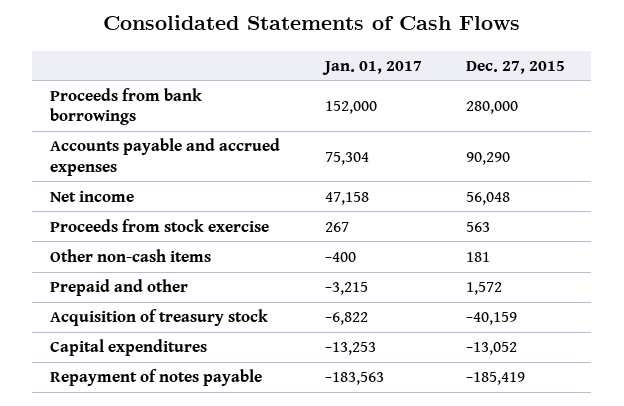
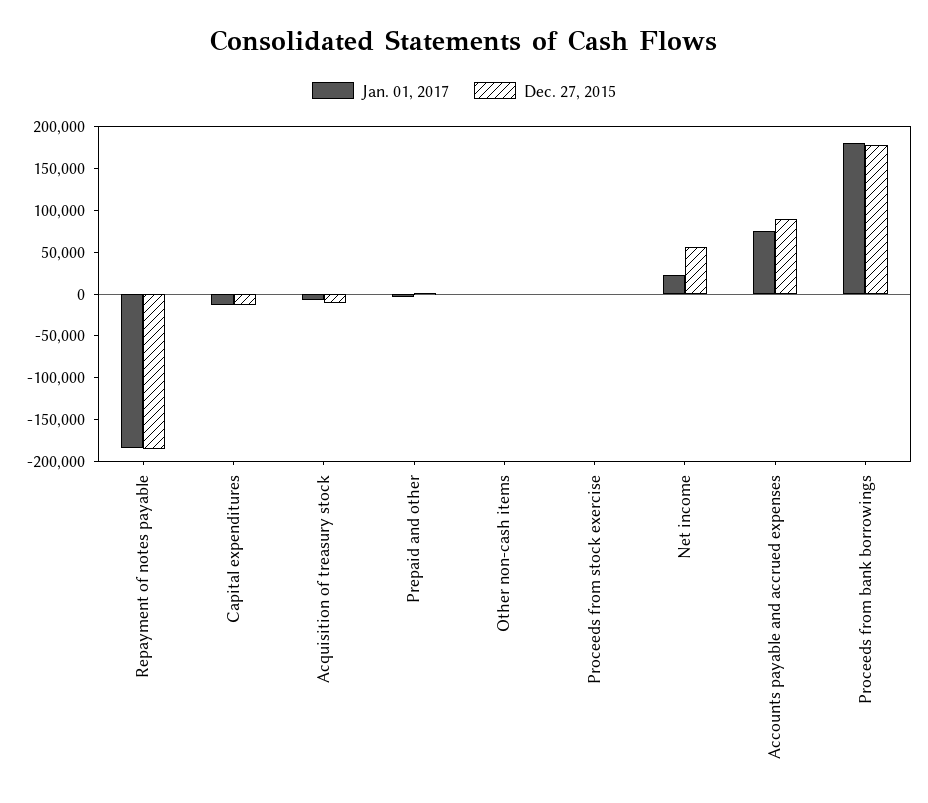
Jan. 01, 2017, Proceeds from bank borrowings: 152000 -> 180000
Dec. 27, 2015, Proceeds from bank borrowings: 280000 -> 180000
Jan. 01, 2017, Net income: 47158 -> 20000
Dec. 27, 2015, Acquisition of treasury stock: -40159 -> -10000

